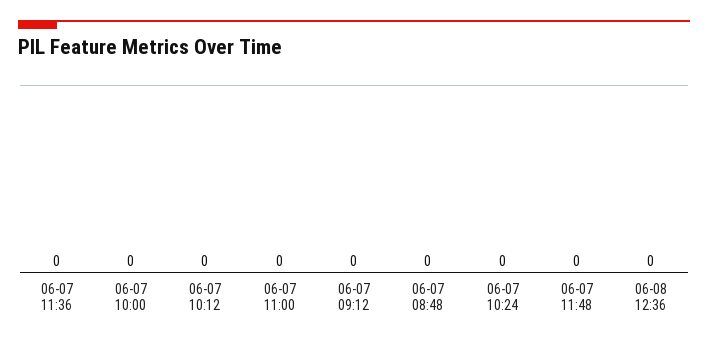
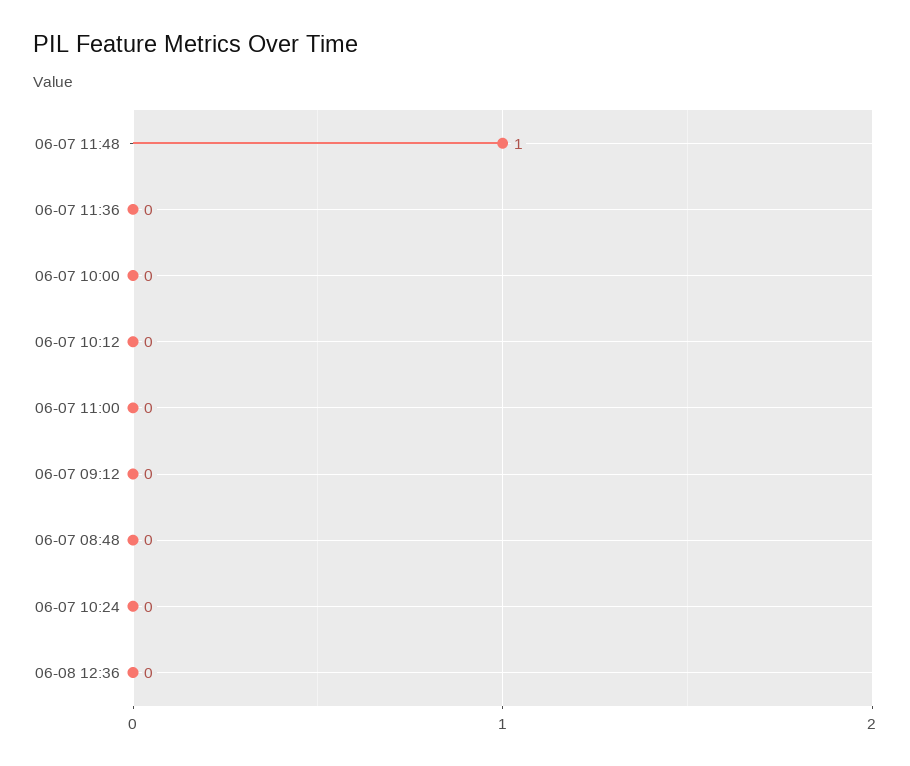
06-07 11:48: 0 -> 1

